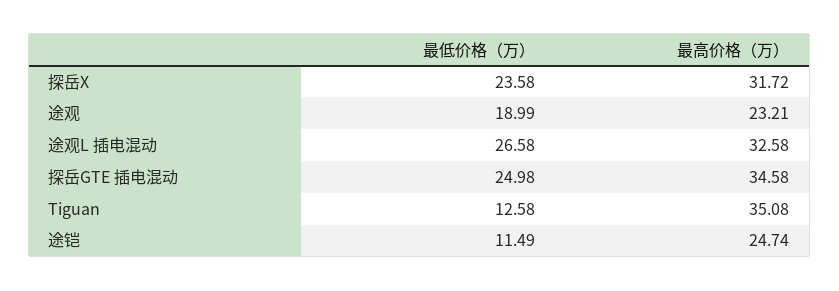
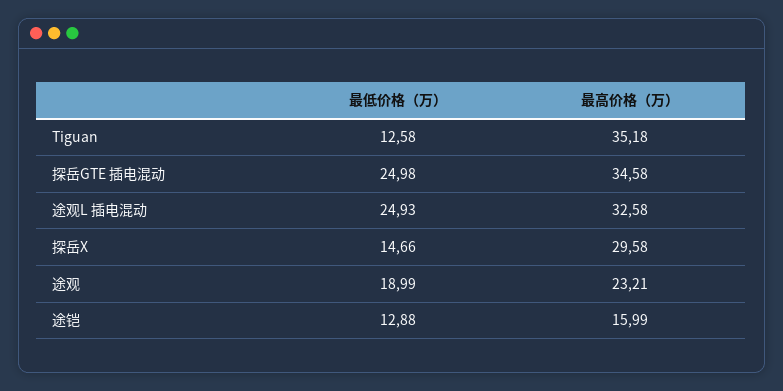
最低价格（万）, 探岳X: 23.58 -> 14.66
最高价格（万）, 探岳X: 31.72 -> 29.58
最低价格（万）, 途观L 插电混动: 26.58 -> 24.93
最高价格（万）, Tiguan: 35.08 -> 35.18
最低价格（万）, 途铠: 11.49 -> 12.88
最高价格（万）, 途铠: 24.74 -> 15.99

